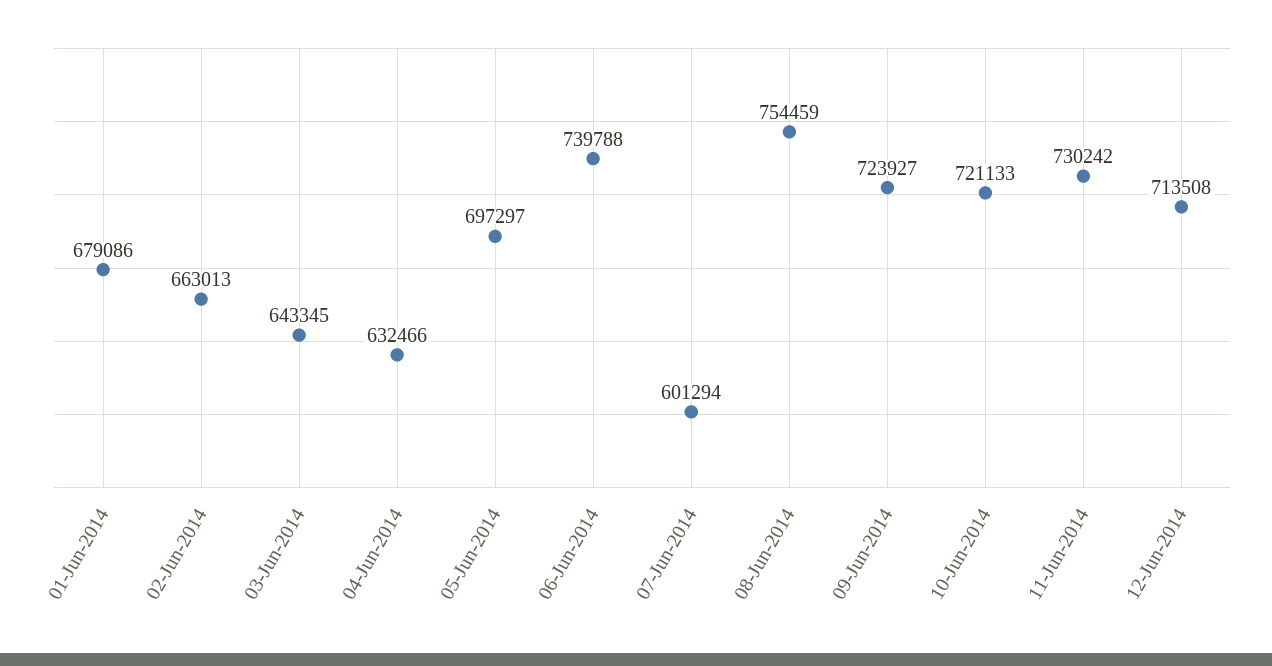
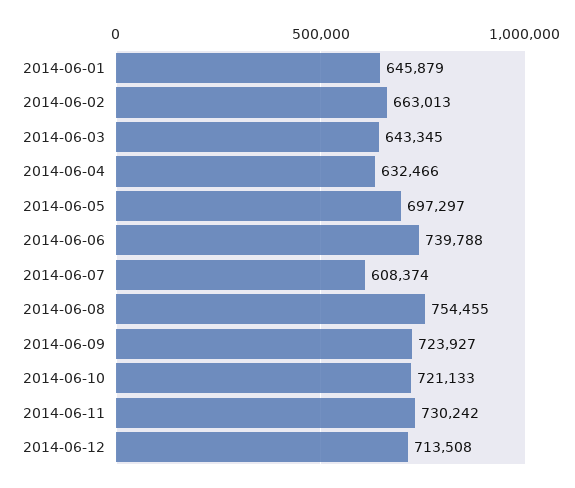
01-Jun-2014: 679086 -> 645879
07-Jun-2014: 601294 -> 608374
08-Jun-2014: 754459 -> 754455

